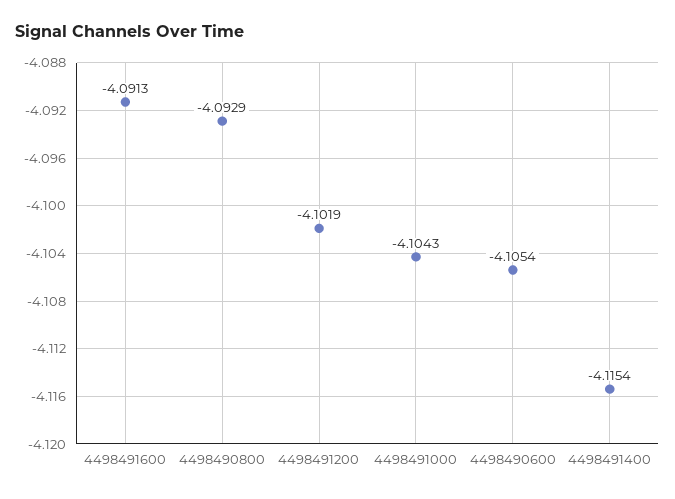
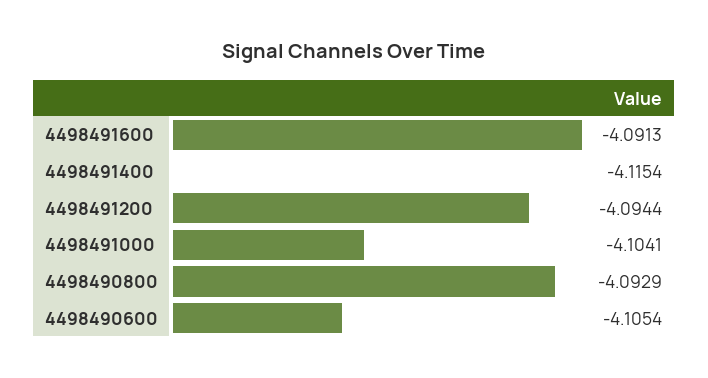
4498491200: -4.1019 -> -4.0944
4498491000: -4.1043 -> -4.1041

